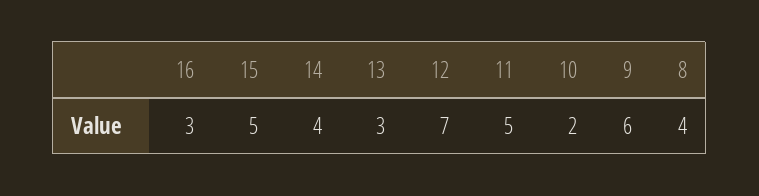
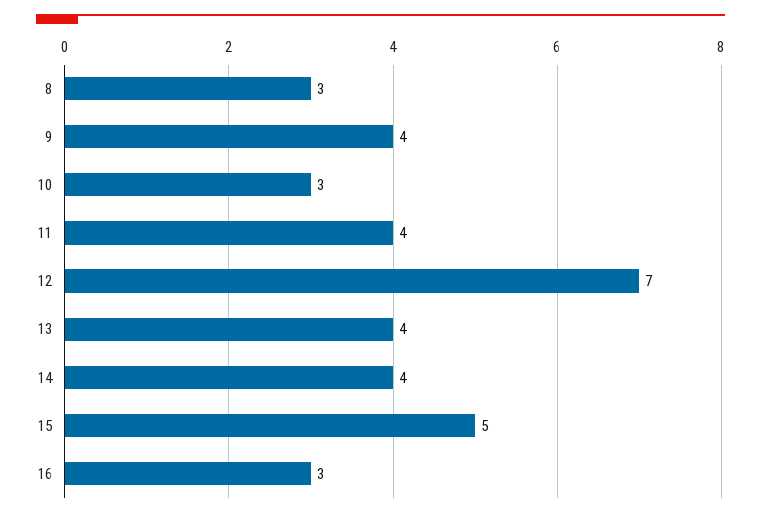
13: 3 -> 4
11: 5 -> 4
10: 2 -> 3
9: 6 -> 4
8: 4 -> 3

